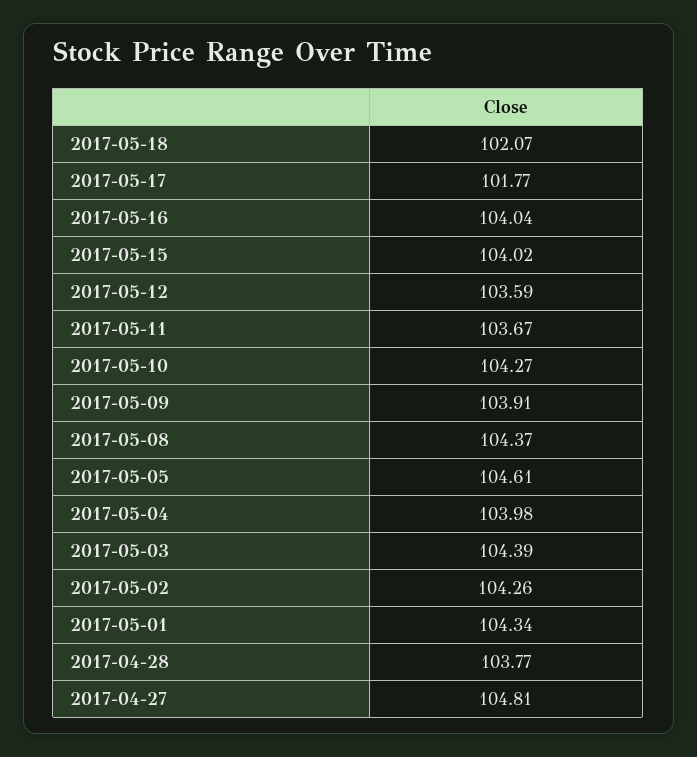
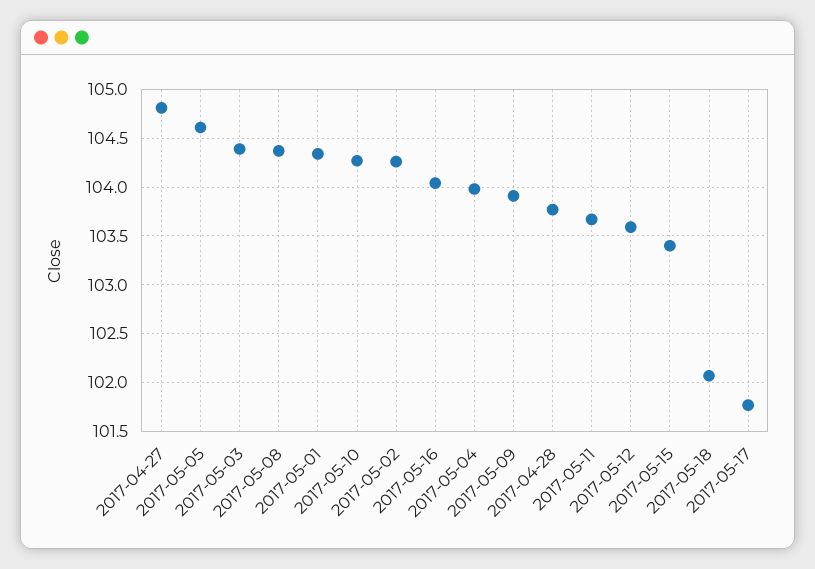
2017-05-15: 104.02 -> 103.4

